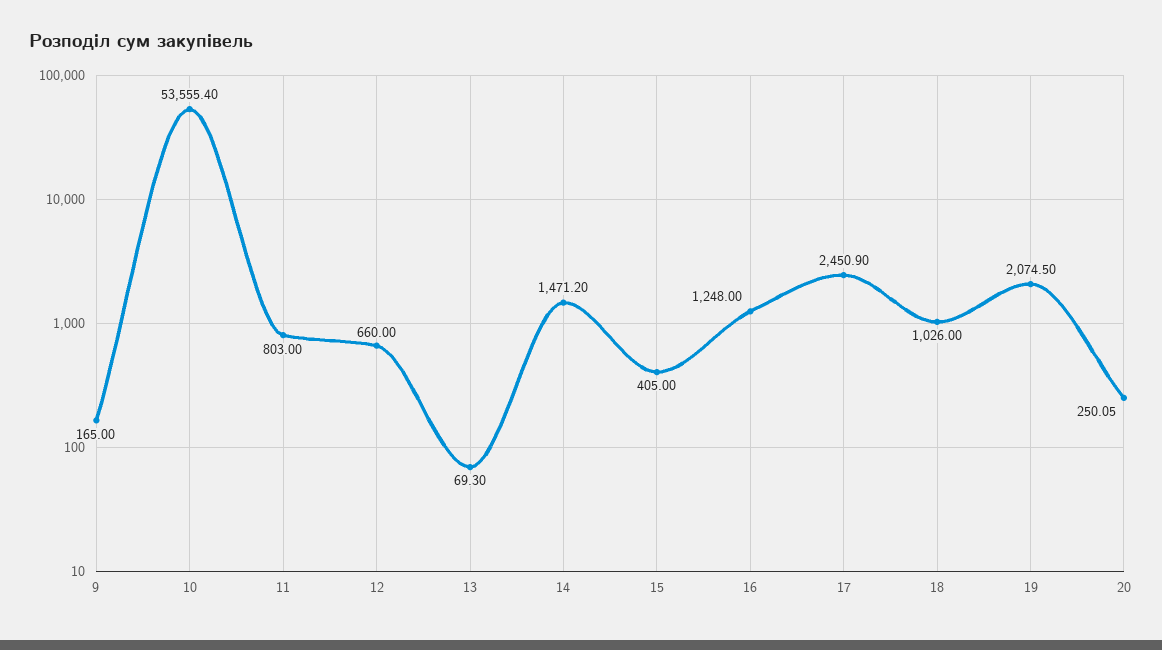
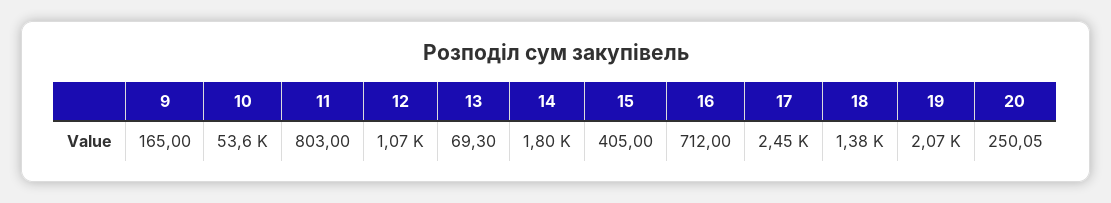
12: 660 -> 1070
14: 1471.2 -> 1800
16: 1248 -> 712
18: 1026 -> 1380

